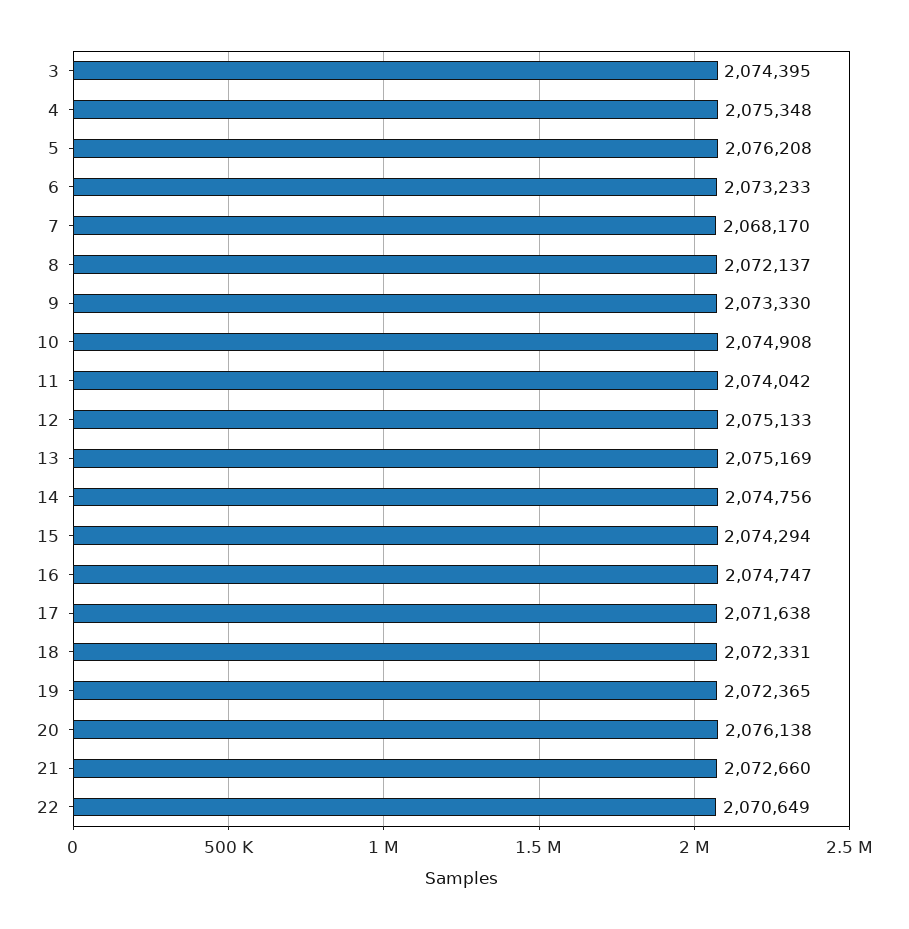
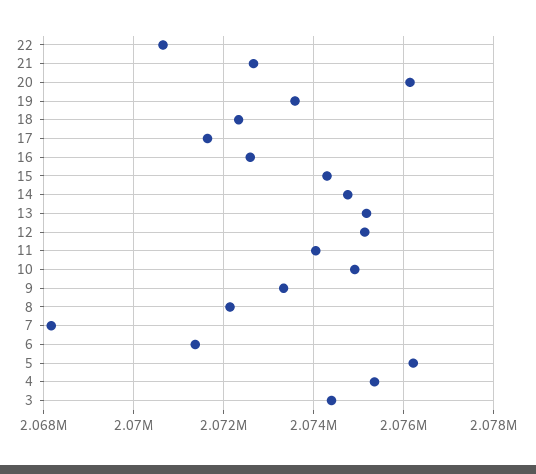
6: 2073233 -> 2071400
16: 2074747 -> 2072600
19: 2072365 -> 2073600

